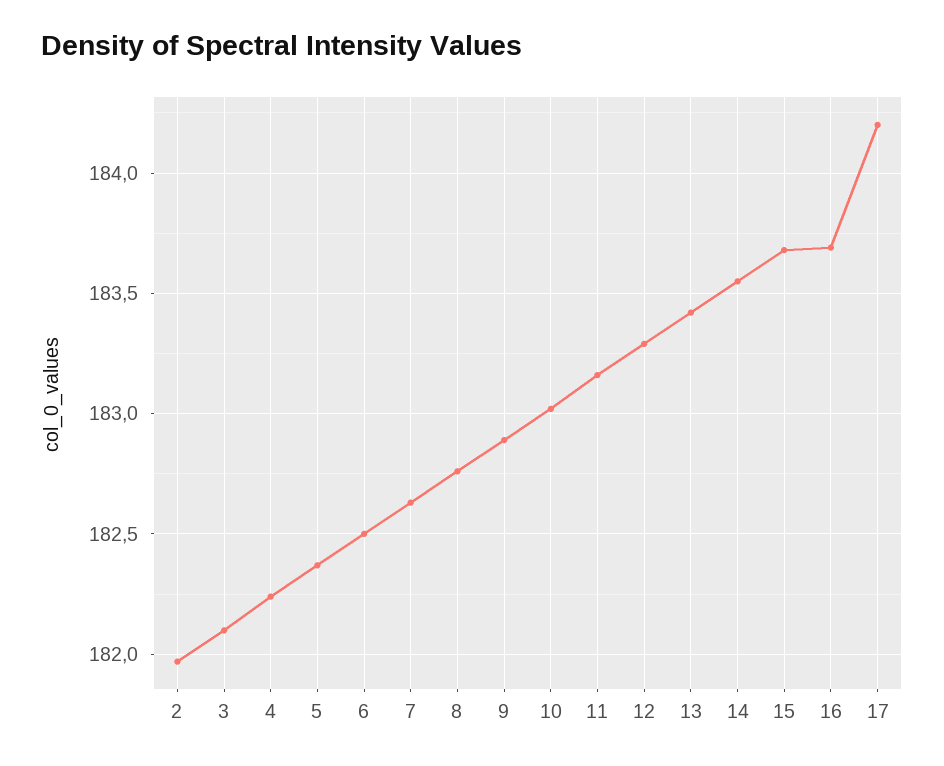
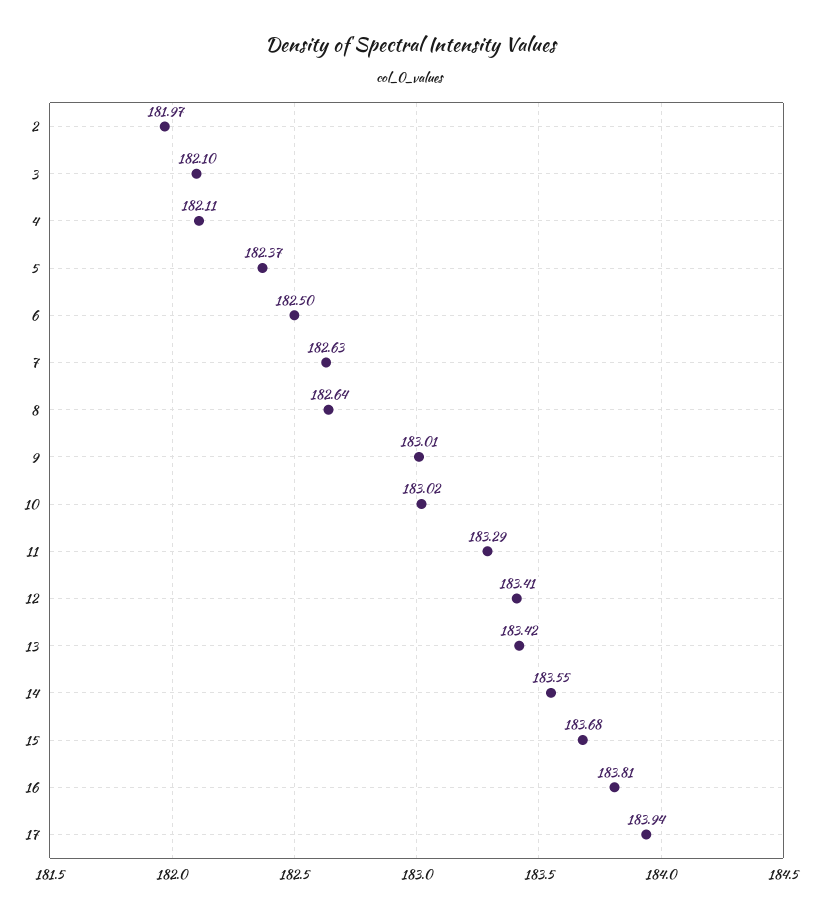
4: 182.25 -> 182.11
8: 182.75 -> 182.64
9: 182.9 -> 183.01
11: 183.15 -> 183.29
12: 183.3 -> 183.41
16: 183.7 -> 183.81
17: 184.2 -> 183.94

